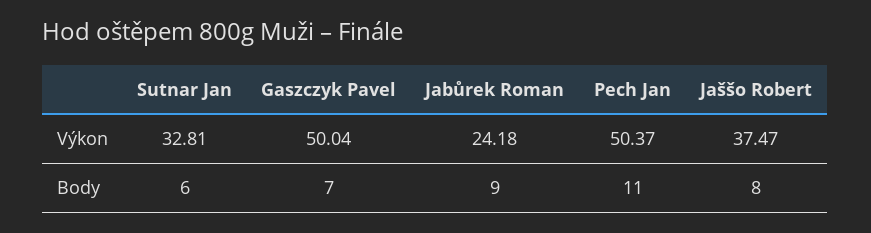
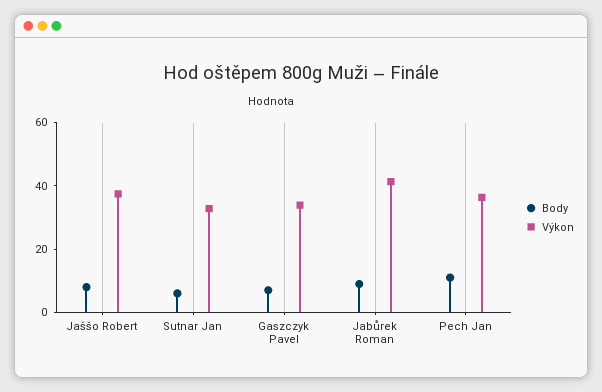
Výkon, Gaszczyk Pavel: 50.04 -> 35
Výkon, Jabůrek Roman: 24.18 -> 40
Výkon, Pech Jan: 50.37 -> 35

